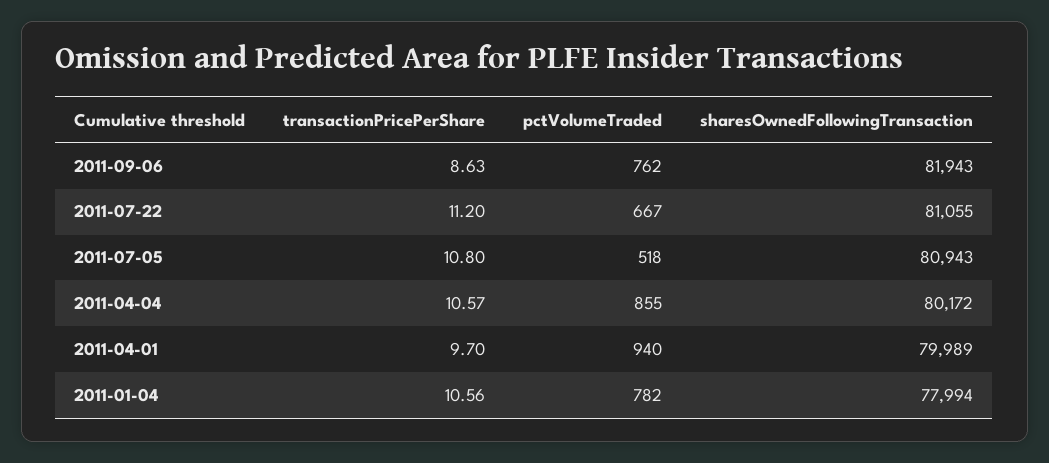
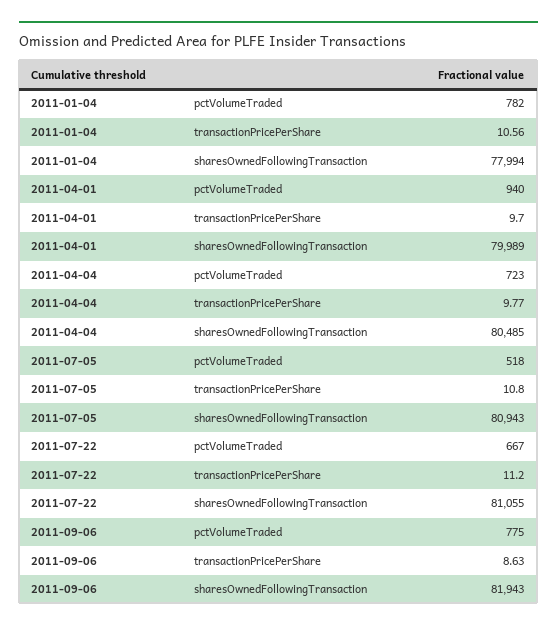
pctVolumeTraded, 2011-09-06: 762 -> 775
transactionPricePerShare, 2011-04-04: 10.57 -> 9.77
pctVolumeTraded, 2011-04-04: 855 -> 723
sharesOwnedFollowingTransaction, 2011-04-04: 80172 -> 80485

